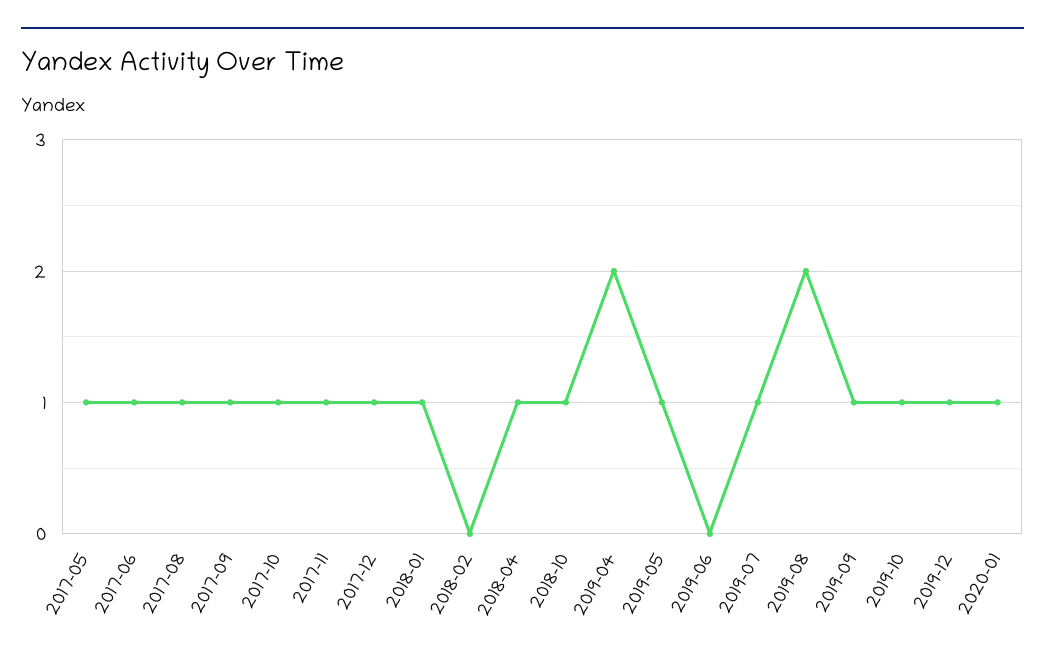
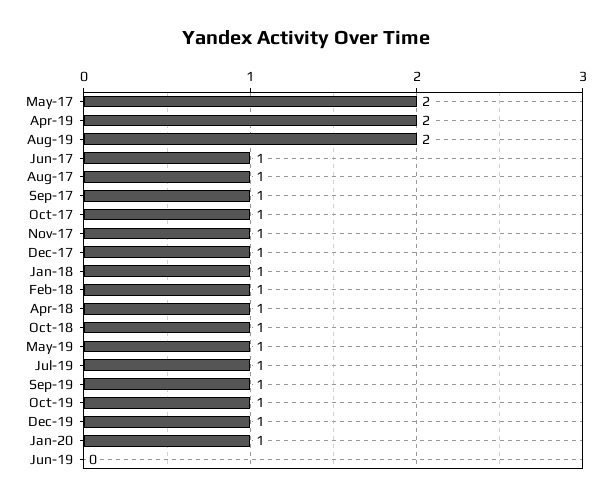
2017-05: 1 -> 2
2018-02: 0 -> 1

